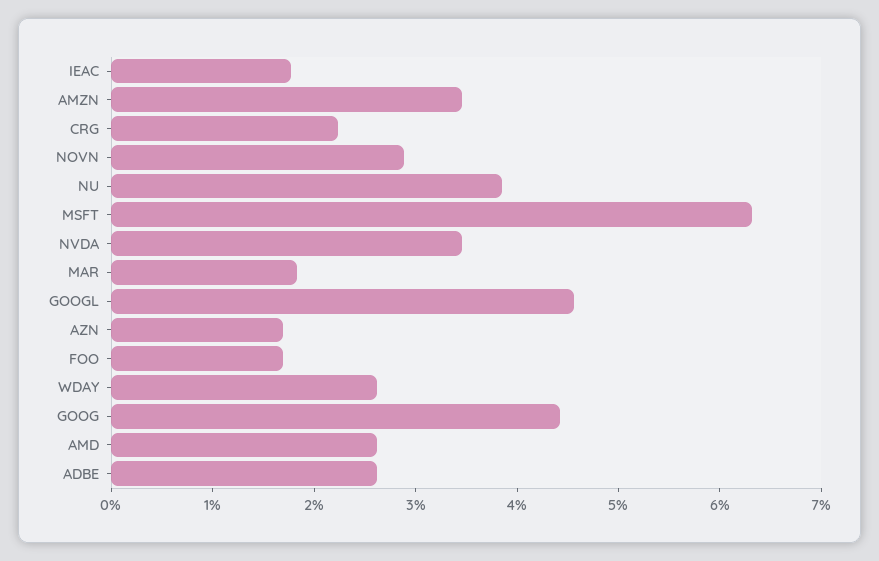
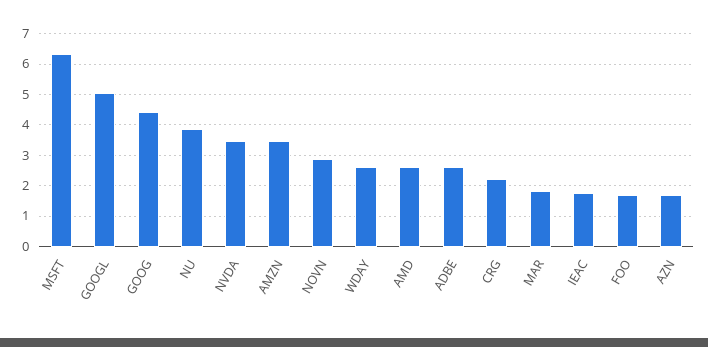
GOOGL: 4.6 -> 5

